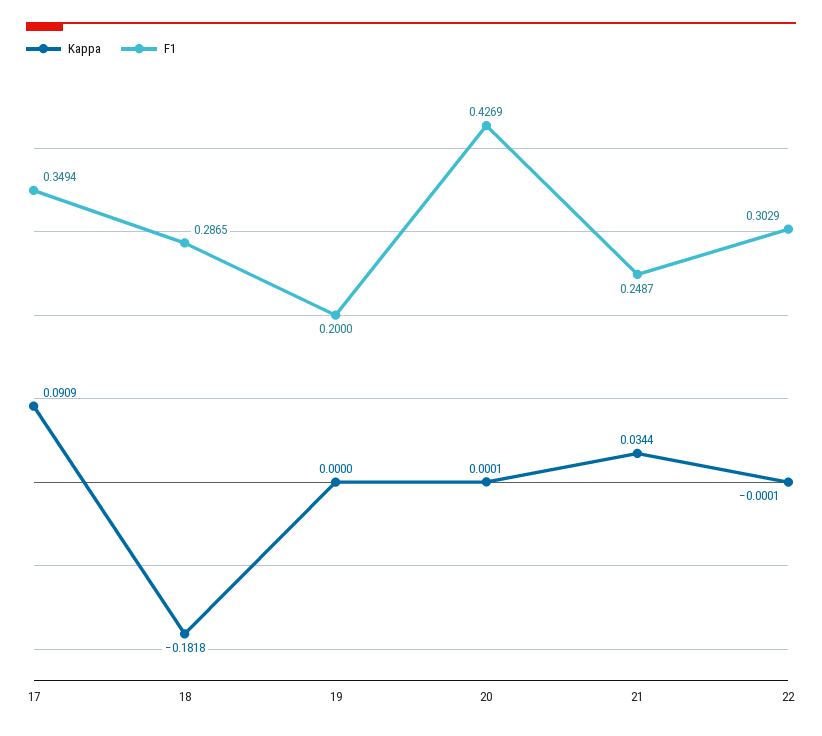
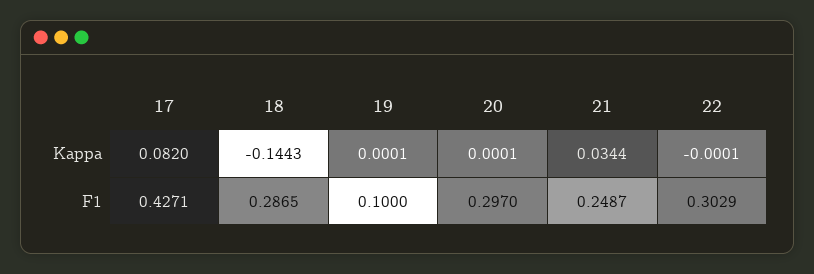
Kappa, 17: 0.0909 -> 0.082
F1, 17: 0.3494 -> 0.4271
Kappa, 18: -0.1818 -> -0.1443
Kappa, 19: 0 -> 0.0001
F1, 19: 0.2 -> 0.1
F1, 20: 0.4269 -> 0.297

